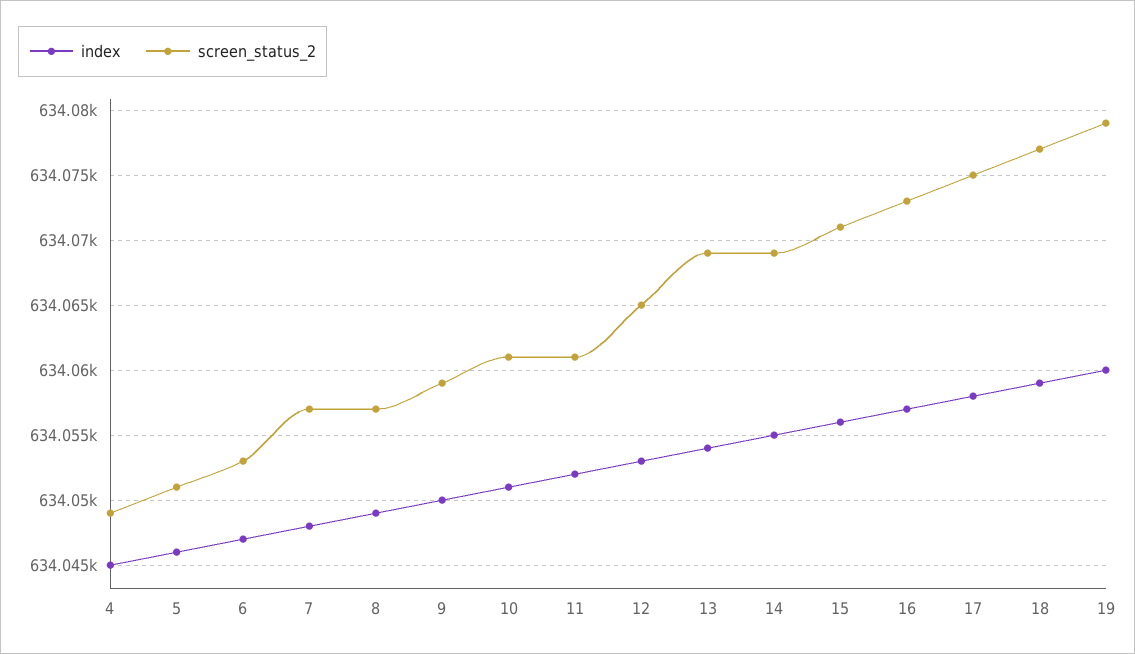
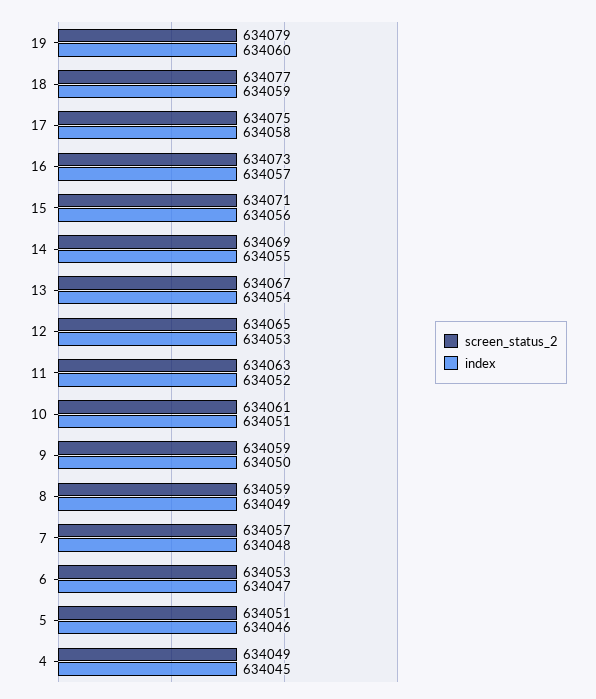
screen_status_2, 8: 634057 -> 634059
screen_status_2, 11: 634061 -> 634063
screen_status_2, 13: 634069 -> 634067

